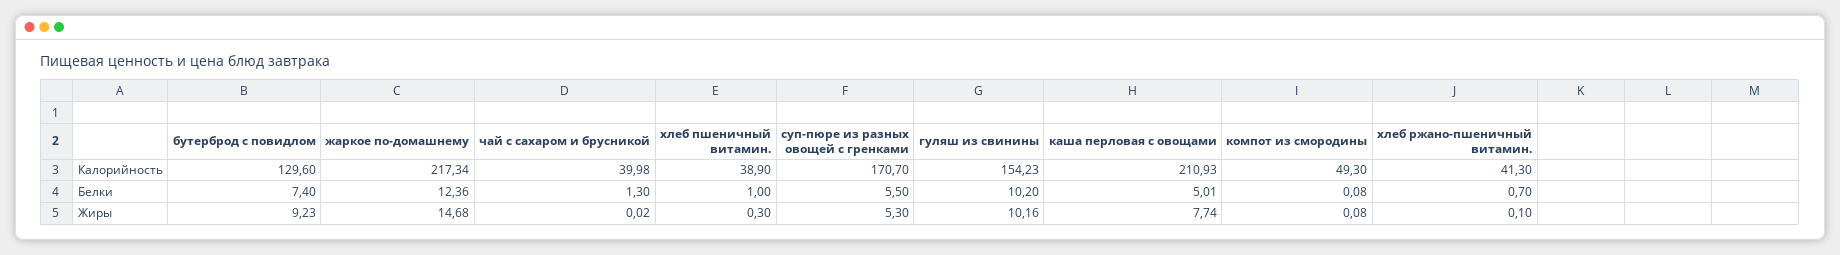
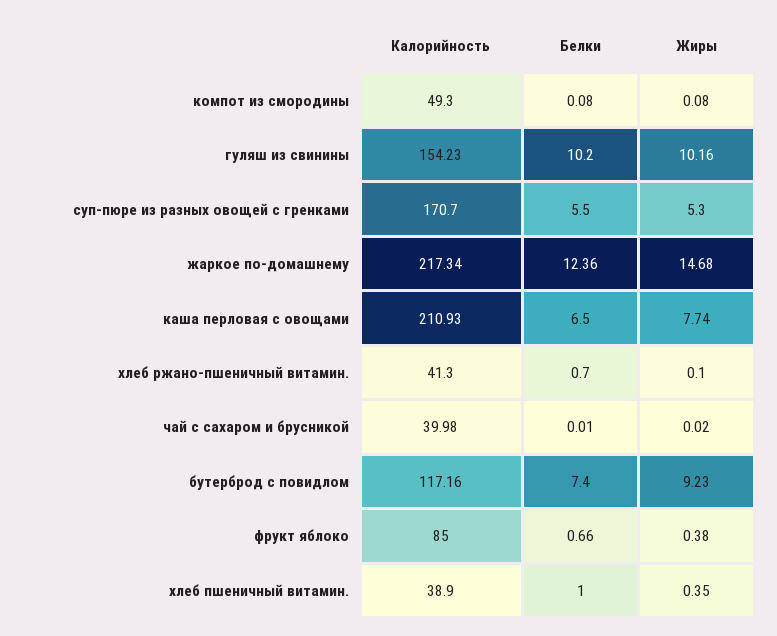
бутерброд с повидлом, Калорийность: 129.6 -> 117.16
чай с сахаром и брусникой, Белки: 1.3 -> 0.01
каша перловая с овощами, Белки: 5.01 -> 6.5
хлеб пшеничный витамин., Жиры: 0.3 -> 0.35
фрукт яблоко, Калорийность: none -> 85
фрукт яблоко, Белки: none -> 0.66
фрукт яблоко, Жиры: none -> 0.38

